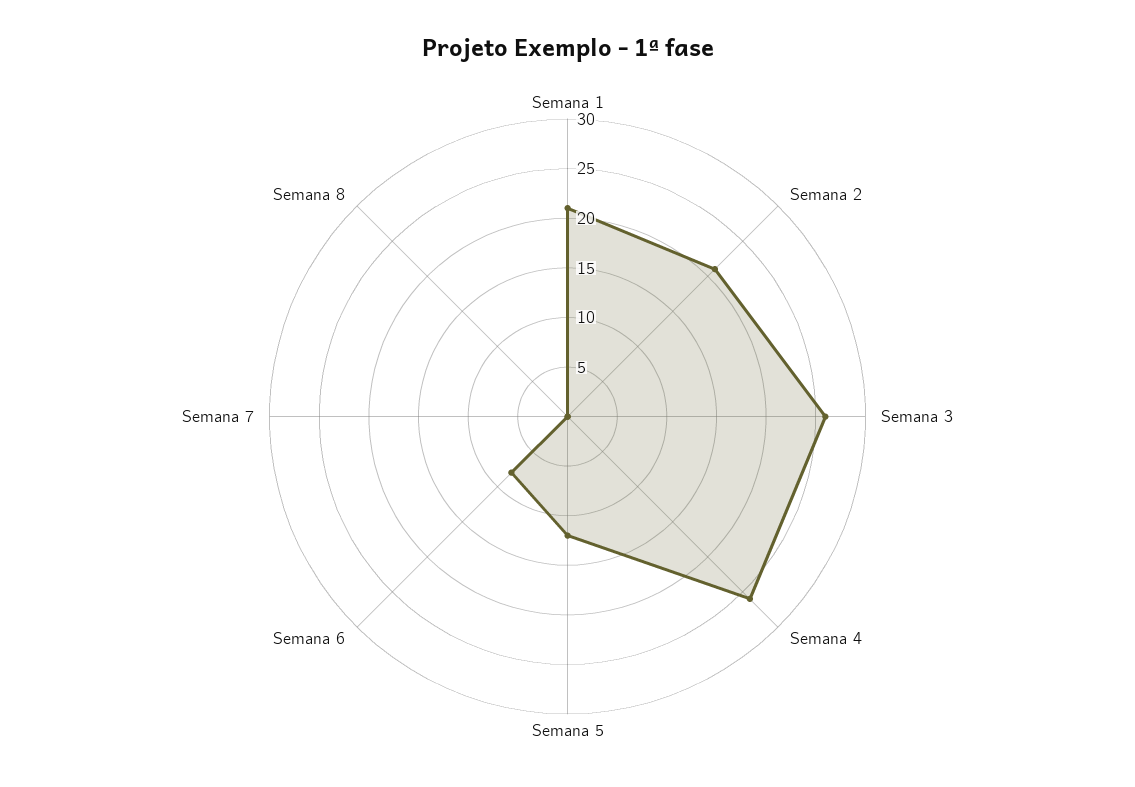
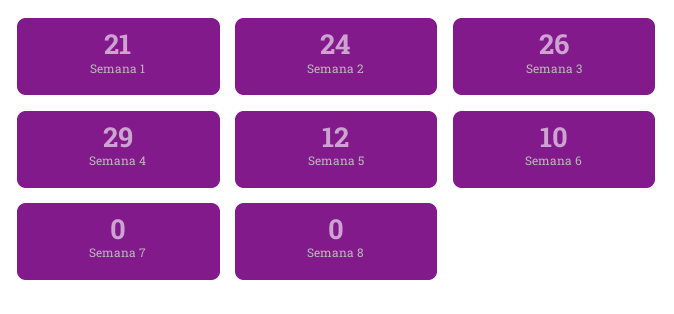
Semana 2: 21 -> 24
Semana 4: 26 -> 29
Semana 6: 8 -> 10

